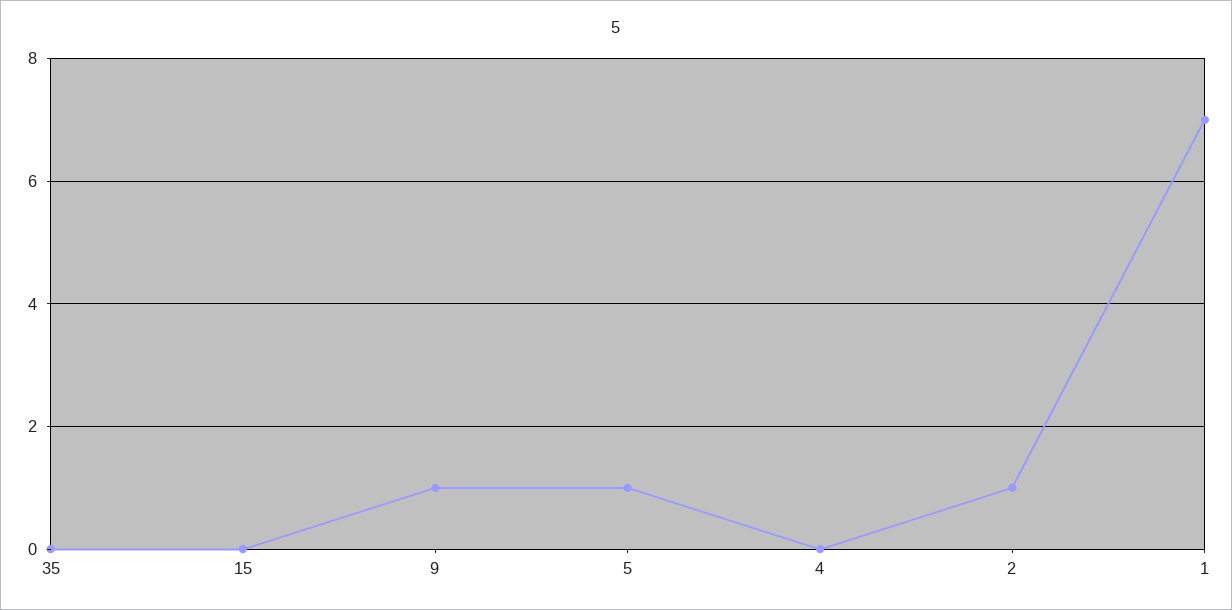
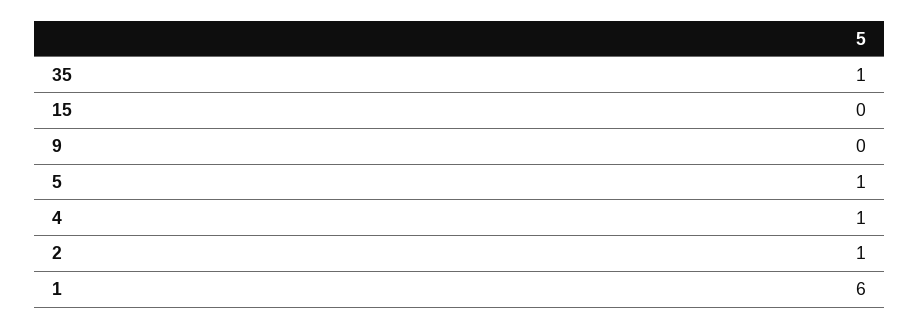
35: 0 -> 1
9: 1 -> 0
4: 0 -> 1
1: 7 -> 6

